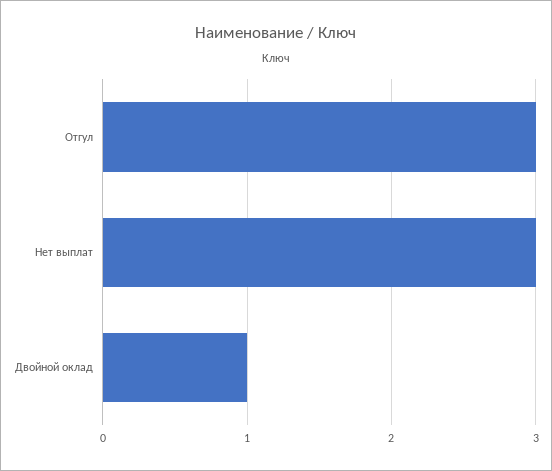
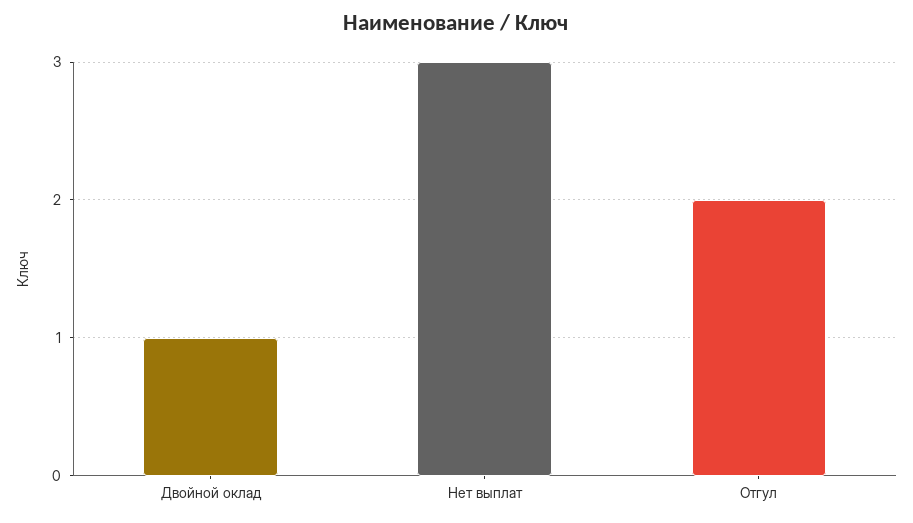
Отгул: 3 -> 2

